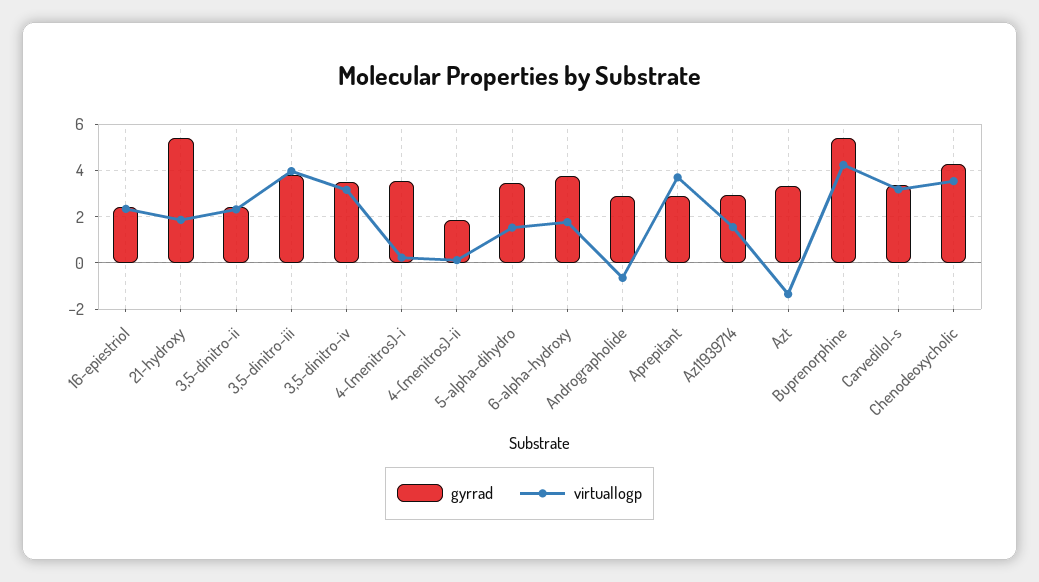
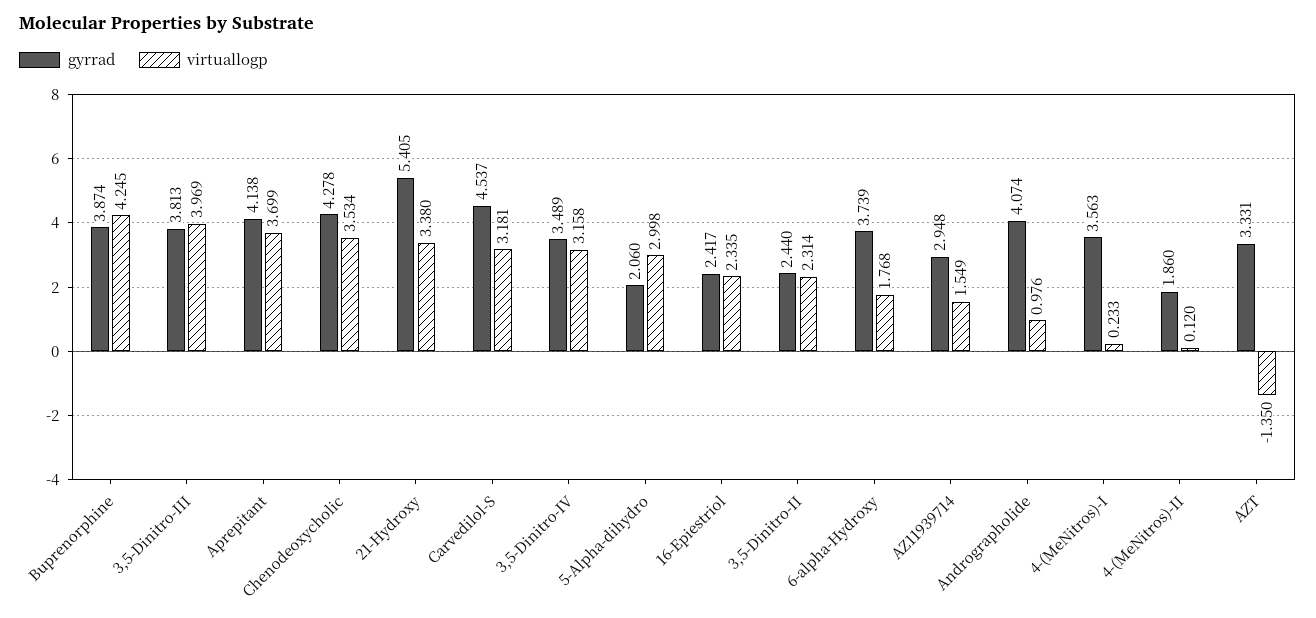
virtuallogp, 21-hydroxy: 2 -> 3.38
gyrrad, 5-alpha-dihydro: 3.5 -> 2.06
virtuallogp, 5-alpha-dihydro: 1.5 -> 2.998
gyrrad, Andrographolide: 3 -> 4.074
virtuallogp, Andrographolide: -0.5 -> 0.976
gyrrad, Aprepitant: 3 -> 4.138
gyrrad, Buprenorphine: 5.5 -> 3.874
gyrrad, Carvedilol-s: 3.5 -> 4.537

